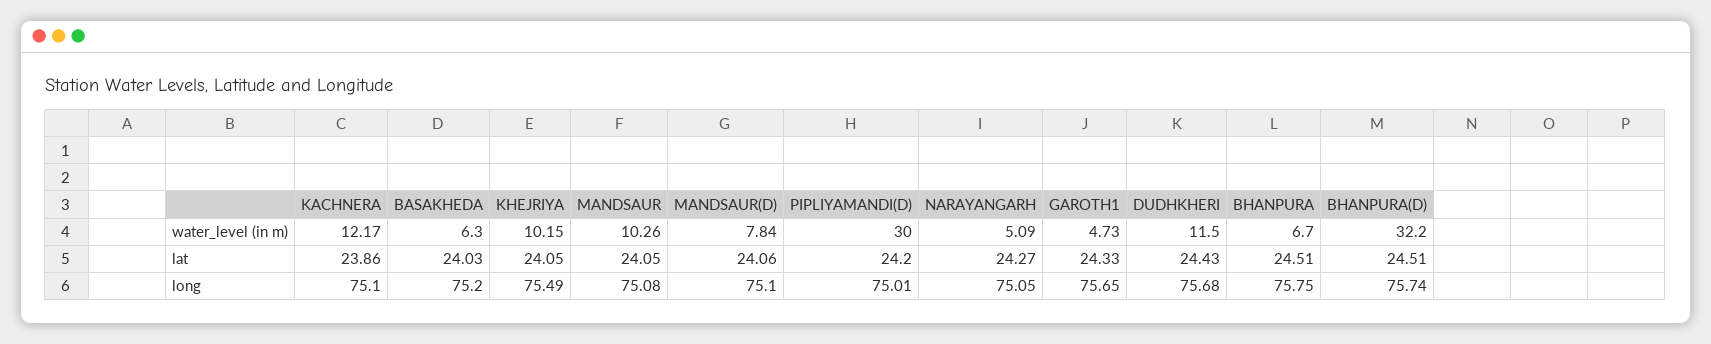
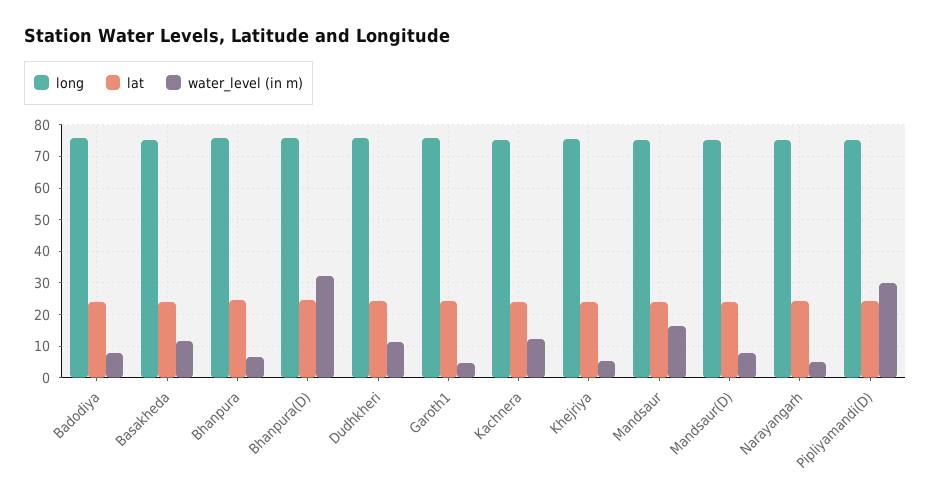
water_level (in m), BASAKHEDA: 6.3 -> 12
water_level (in m), KHEJRIYA: 10.15 -> 6
water_level (in m), MANDSAUR: 10.26 -> 16
long, Badodiya: none -> 76
lat, Badodiya: none -> 24
water_level (in m), Badodiya: none -> 8

